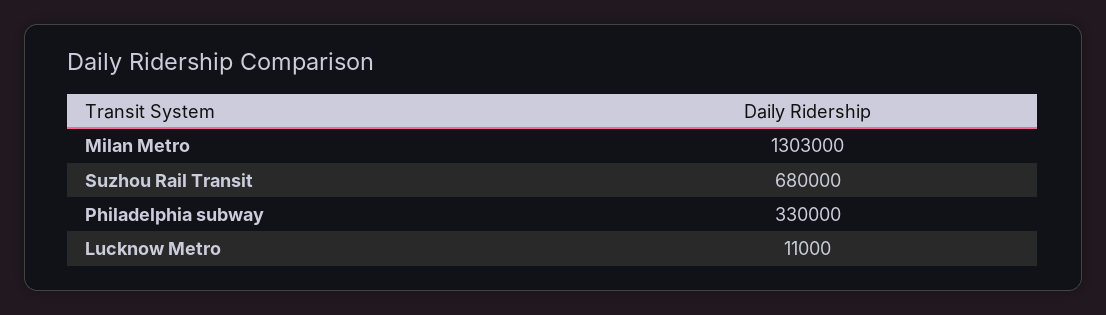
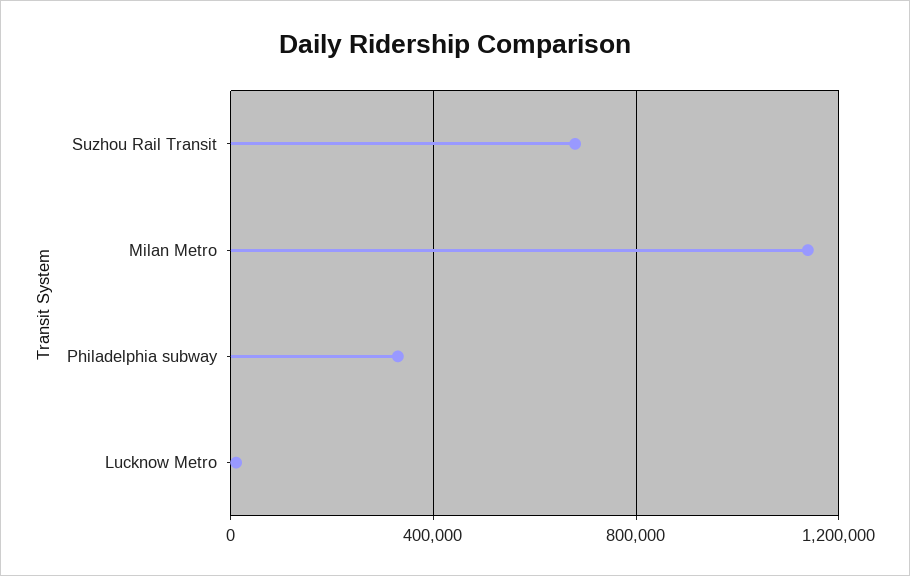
Milan Metro: 1303000 -> 1150000

